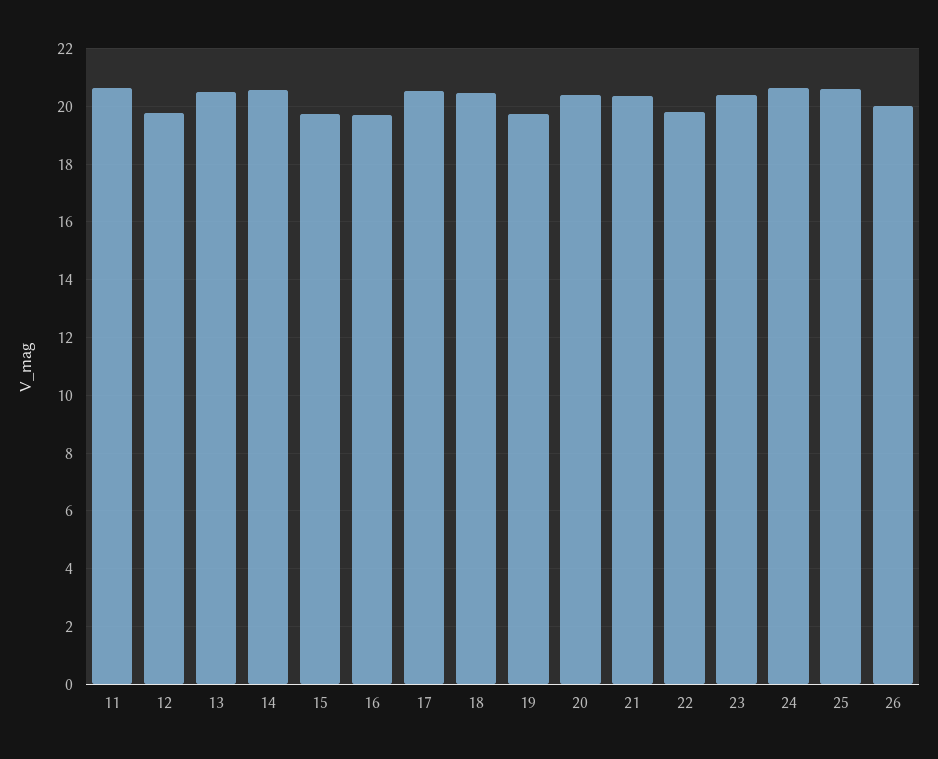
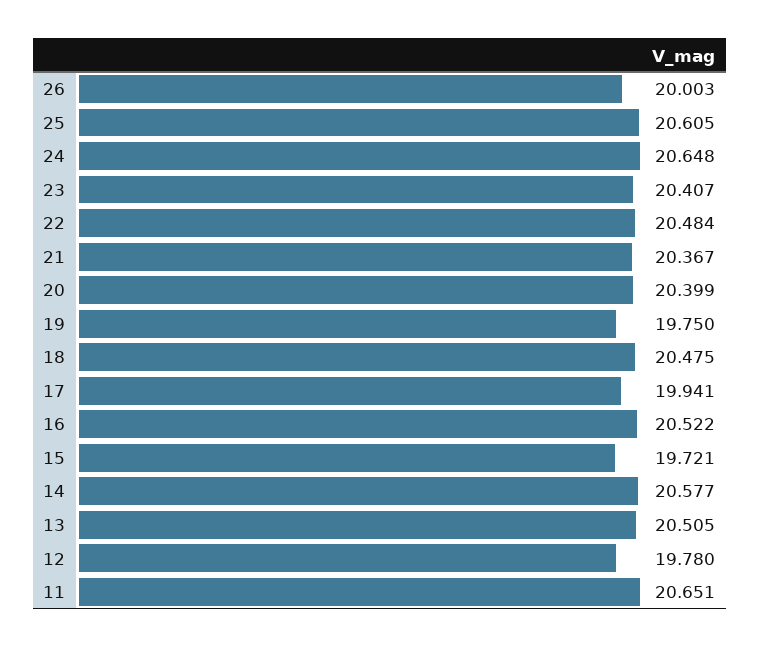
16: 19.75 -> 20.522
17: 20.5 -> 19.941
22: 19.75 -> 20.484

